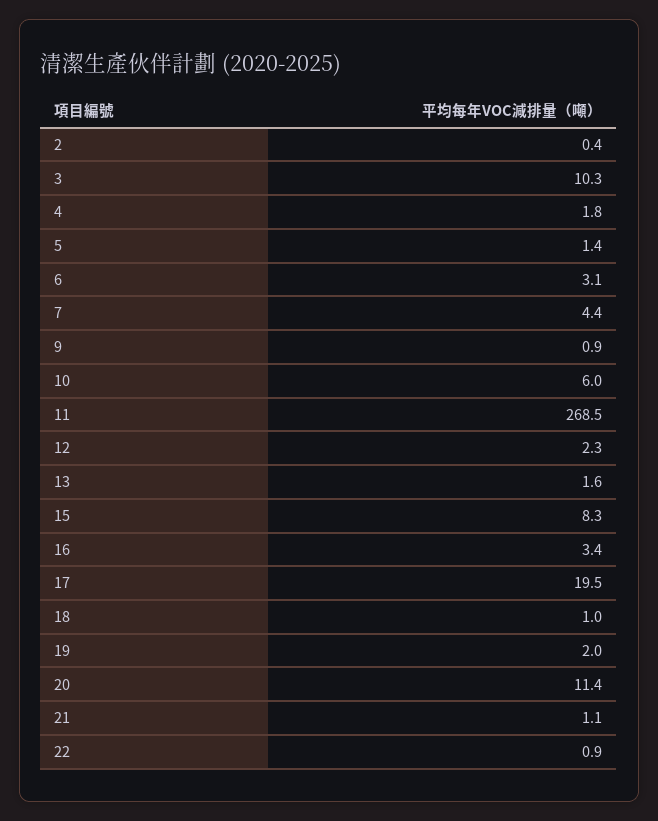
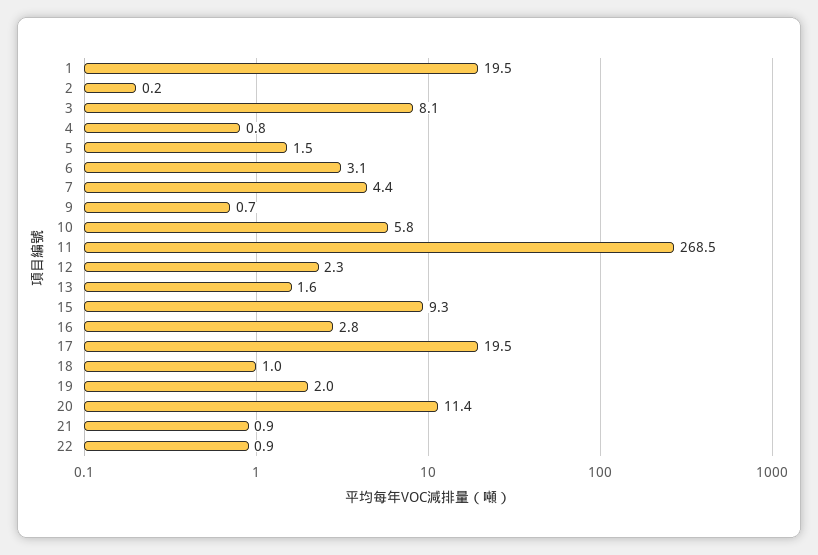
2: 0.4 -> 0.2
3: 10.3 -> 8.1
4: 1.8 -> 0.8
5: 1.4 -> 1.5
9: 0.9 -> 0.7
10: 6 -> 5.8
15: 8.3 -> 9.3
16: 3.4 -> 2.8
21: 1.1 -> 0.9
1: none -> 19.5

